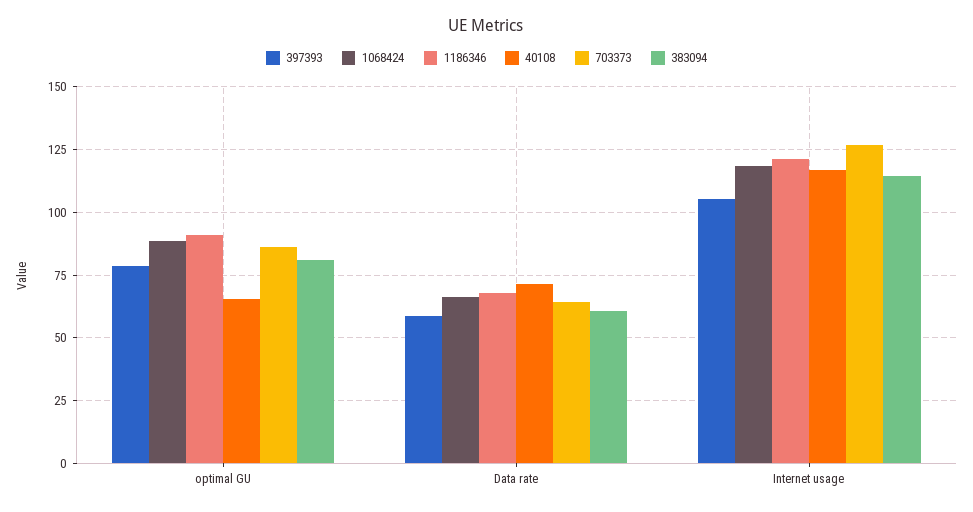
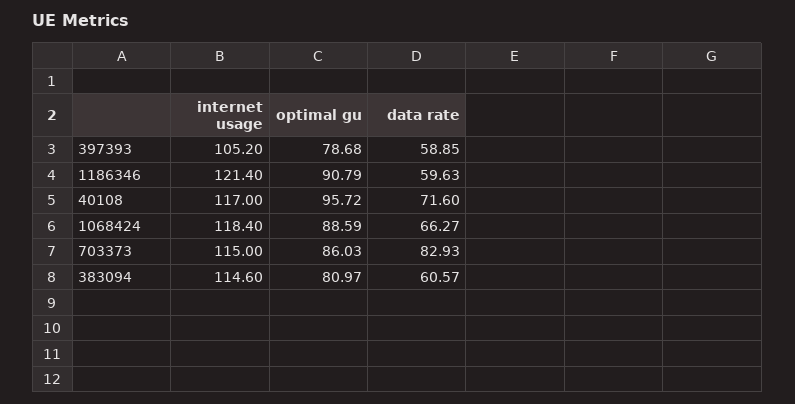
40108, optimal GU: 65 -> 95.72
1186346, Data rate: 67.5 -> 59.63
703373, Data rate: 65 -> 82.93
703373, Internet usage: 127.5 -> 115

